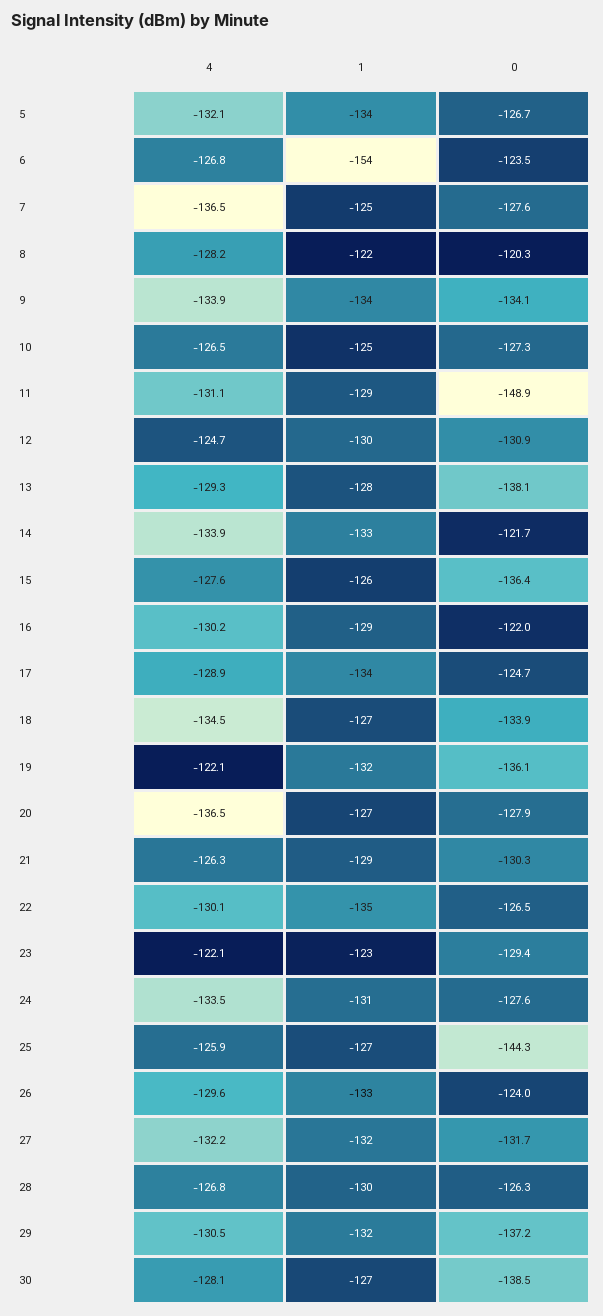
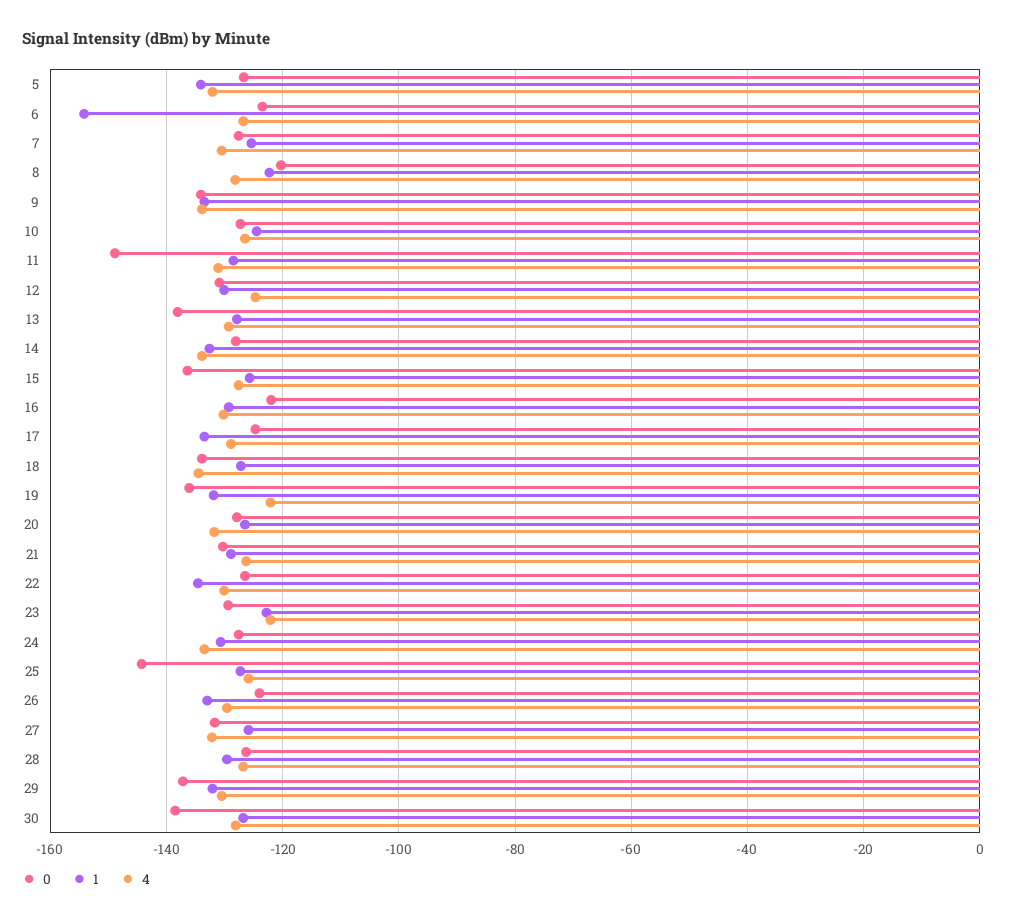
4, 7: -136.5 -> -130
0, 14: -121.7 -> -128
4, 20: -136.5 -> -132
1, 27: -132 -> -126

